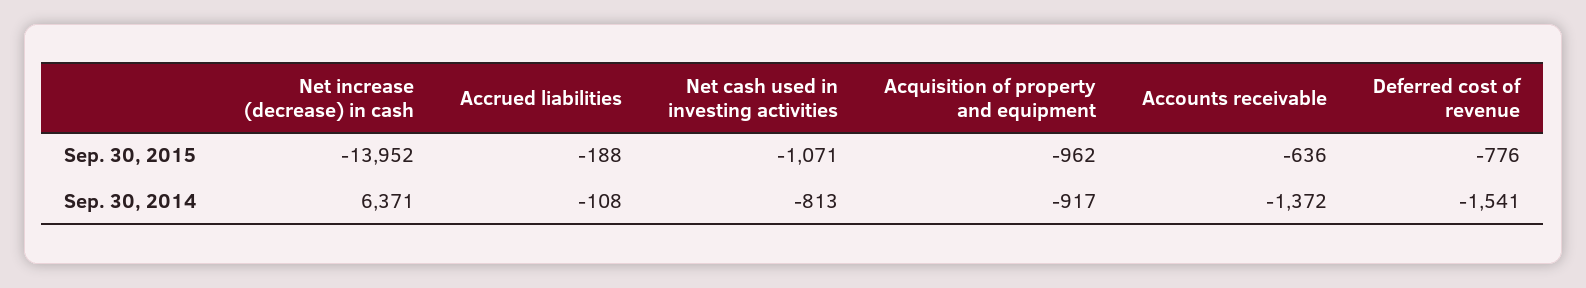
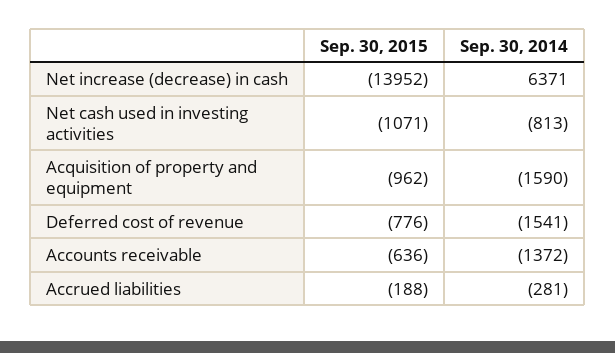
Accrued liabilities, Sep. 30, 2014: -108 -> -281
Acquisition of property and equipment, Sep. 30, 2014: -917 -> -1590

